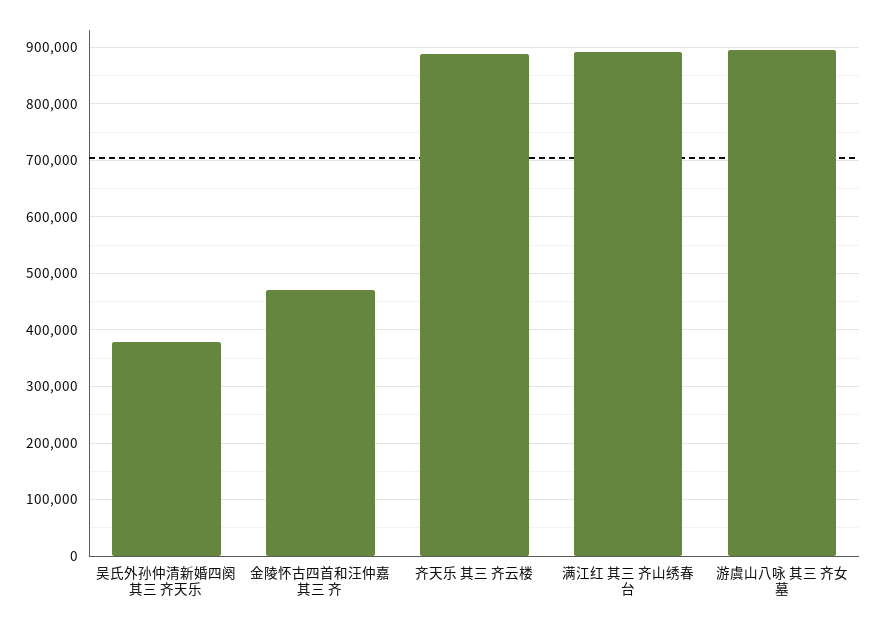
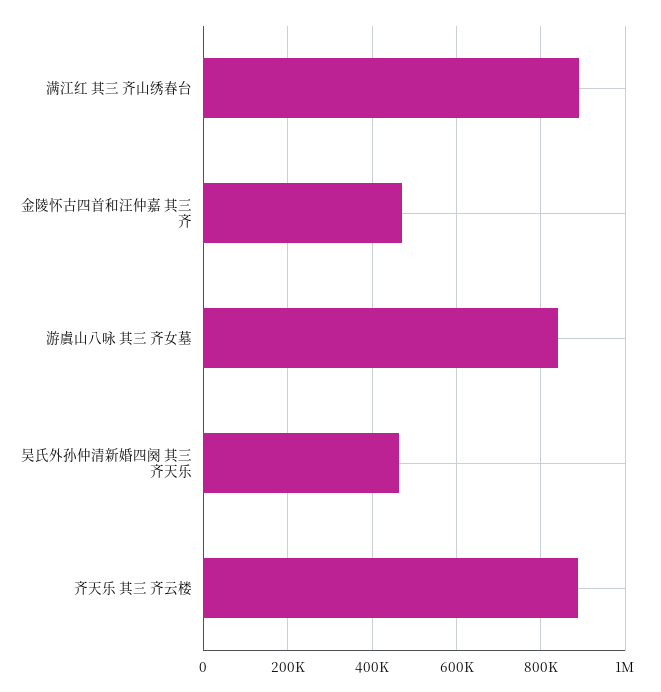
吴氏外孙仲清新婚四阕 其三 齐天乐: 380000 -> 460000
游虞山八咏 其三 齐女墓: 900000 -> 840000

